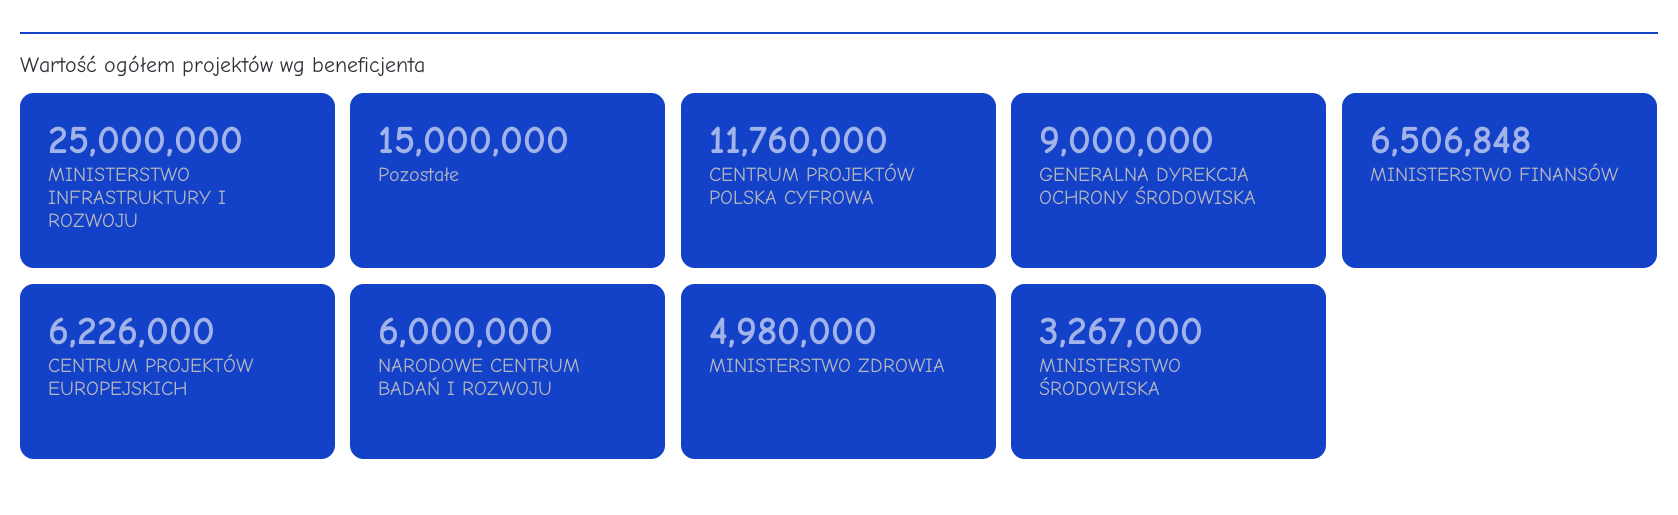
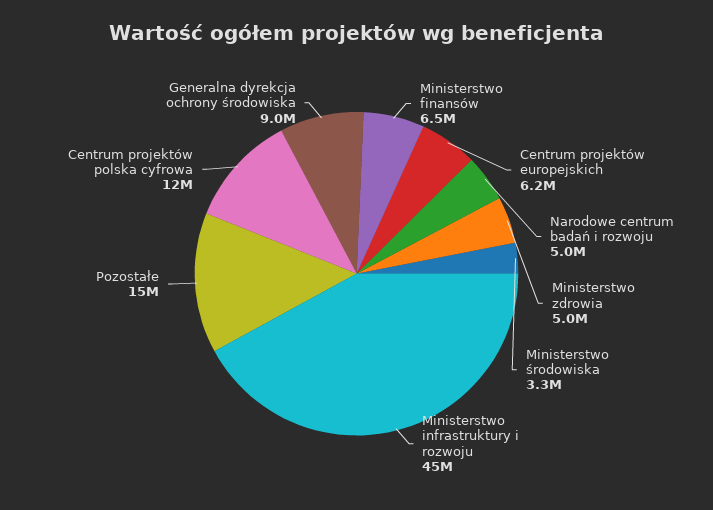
MINISTERSTWO INFRASTRUKTURY I ROZWOJU: 25000000 -> 45000000
NARODOWE CENTRUM BADAŃ I ROZWOJU: 6000000 -> 5000000

